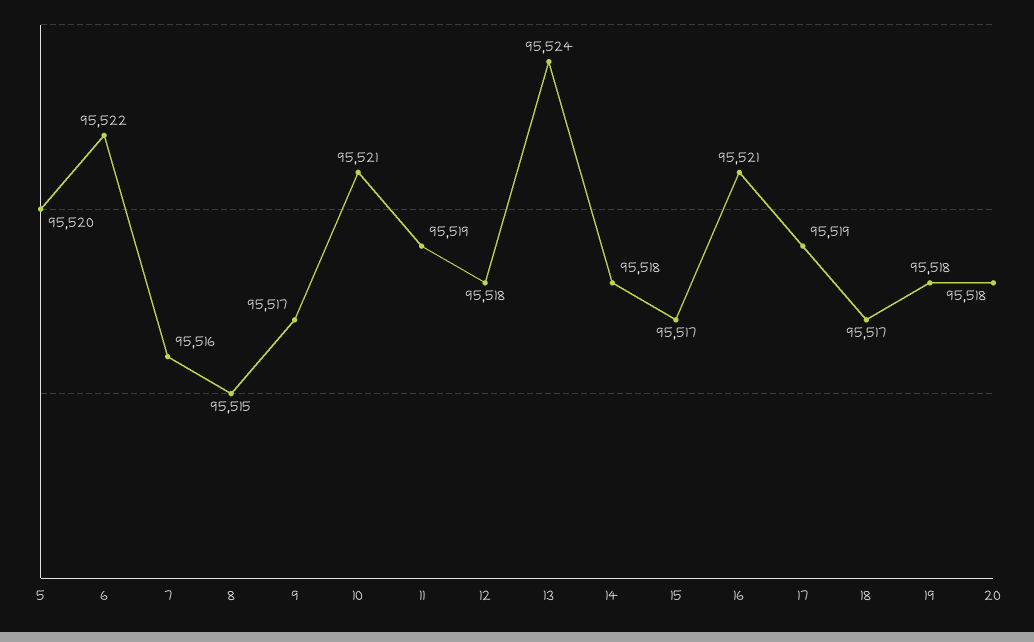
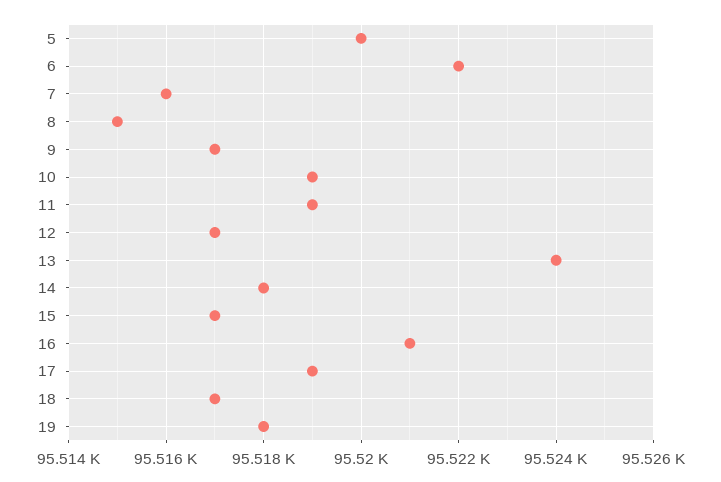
10: 95521 -> 95519
12: 95518 -> 95517
20: 95518 -> none

